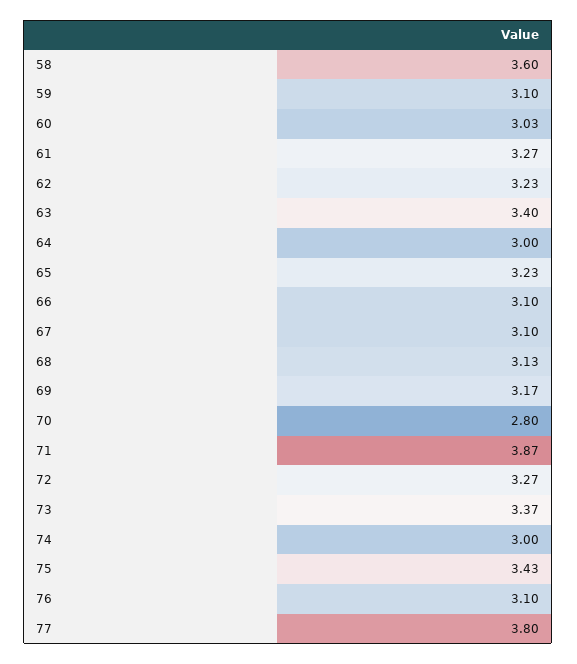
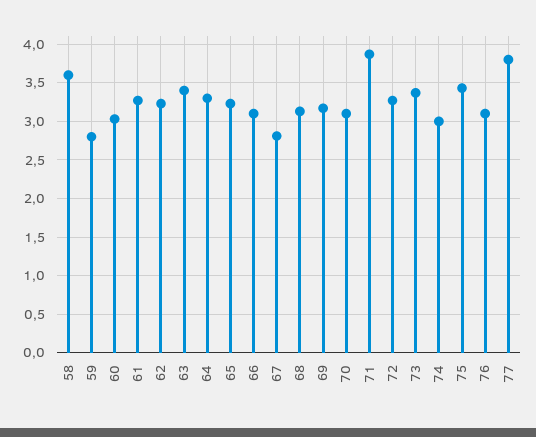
59: 3.1 -> 2.8
64: 3 -> 3.3
67: 3.1 -> 2.8
70: 2.8 -> 3.1

